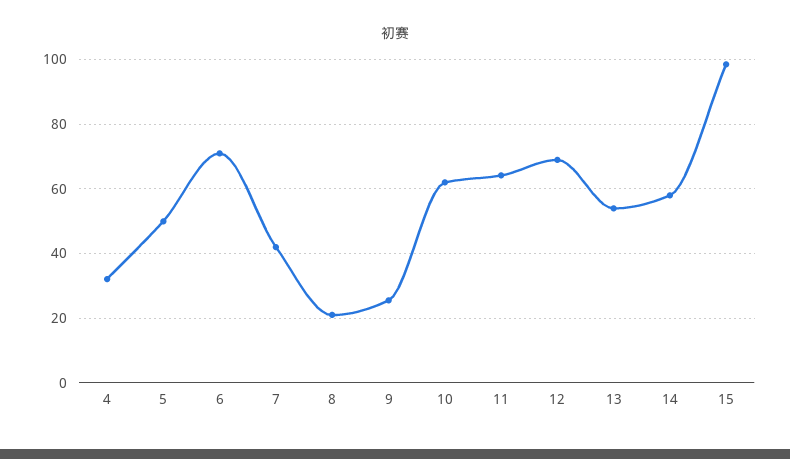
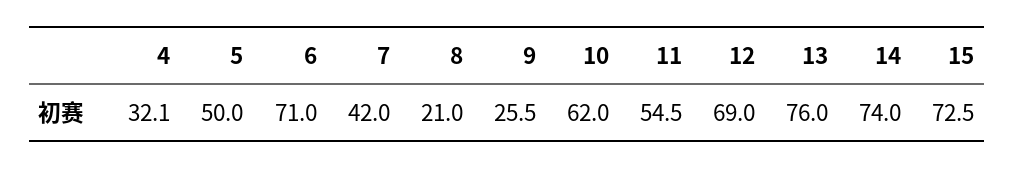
11: 64 -> 54.5
13: 54 -> 76
14: 58 -> 74
15: 98 -> 72.5

